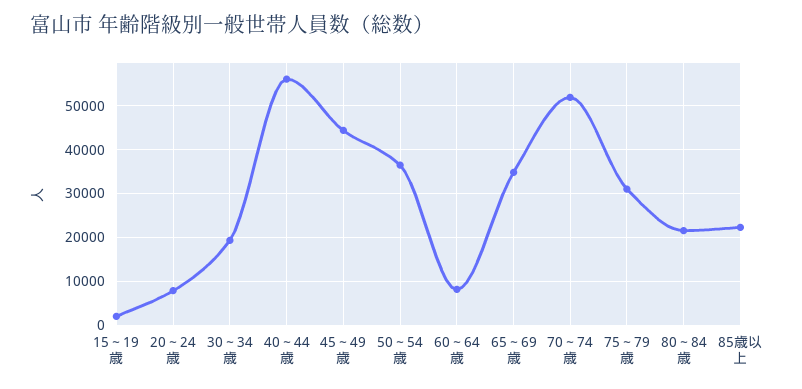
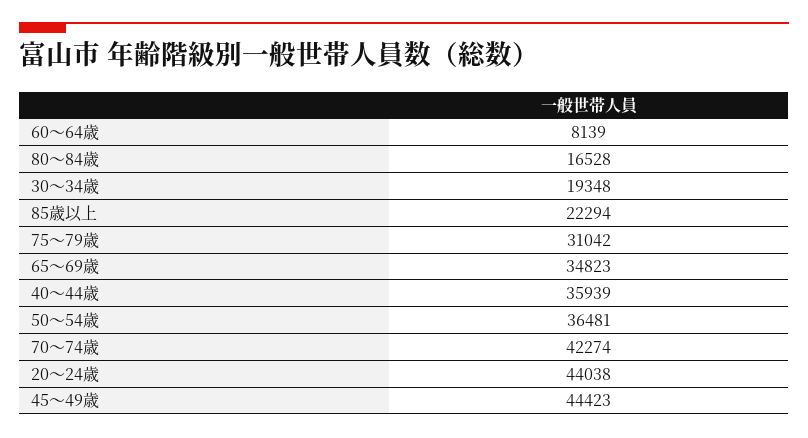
15～19歳: 2000 -> none
20～24歳: 8000 -> 44038
40～44歳: 56000 -> 35939
70～74歳: 52000 -> 42274
80～84歳: 22000 -> 16528

